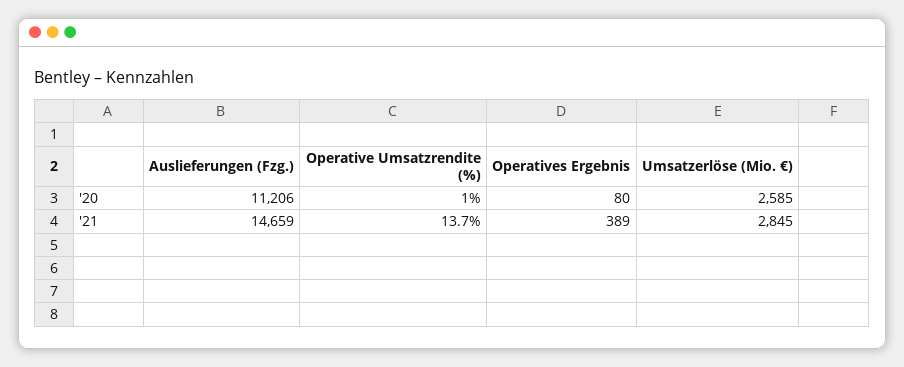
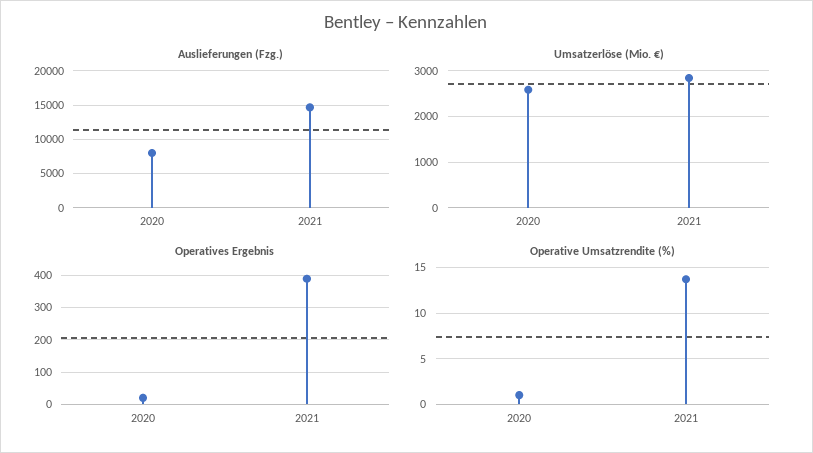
Auslieferungen (Fzg.), '20: 11206 -> 8000
Operatives Ergebnis, '20: 80 -> 20

